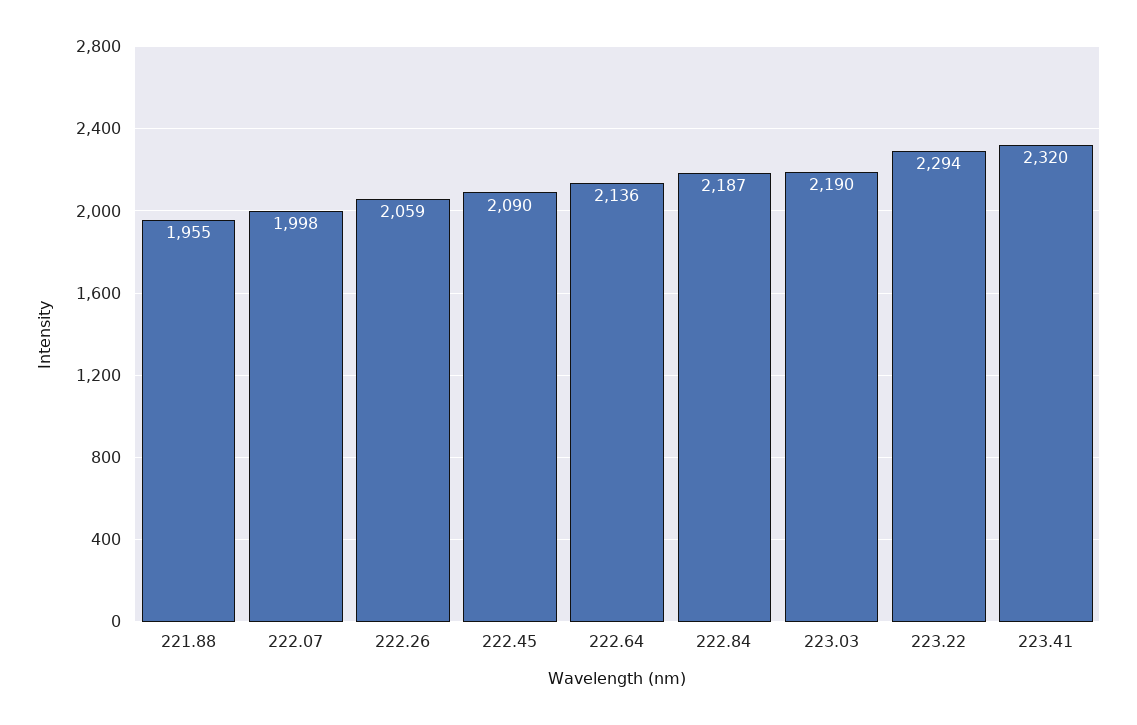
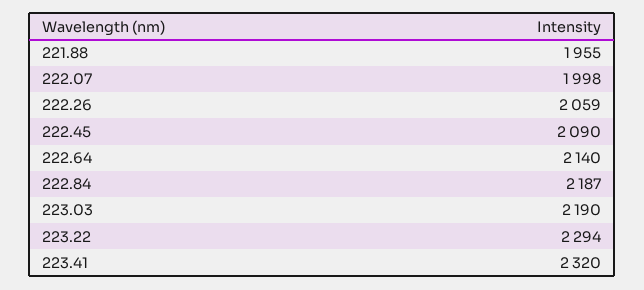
222.64: 2136 -> 2140

